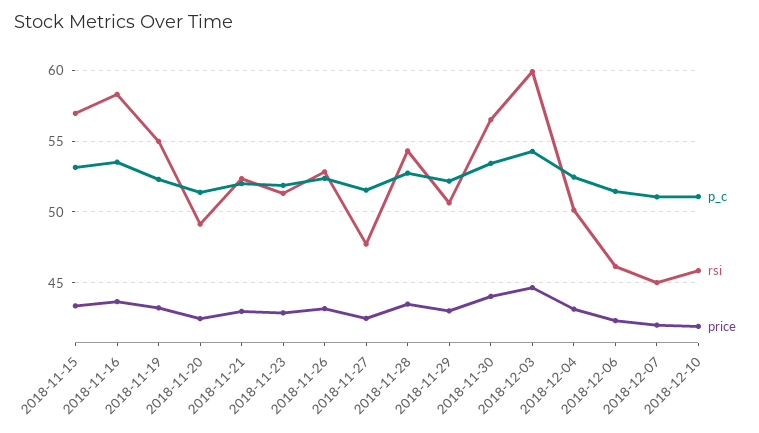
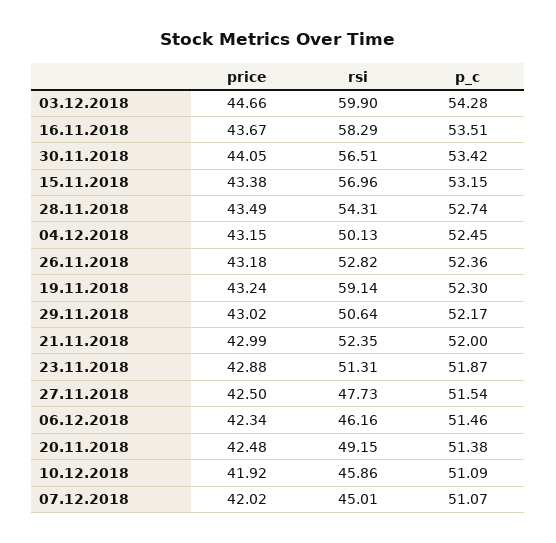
rsi, 2018-11-19: 55 -> 59.14

